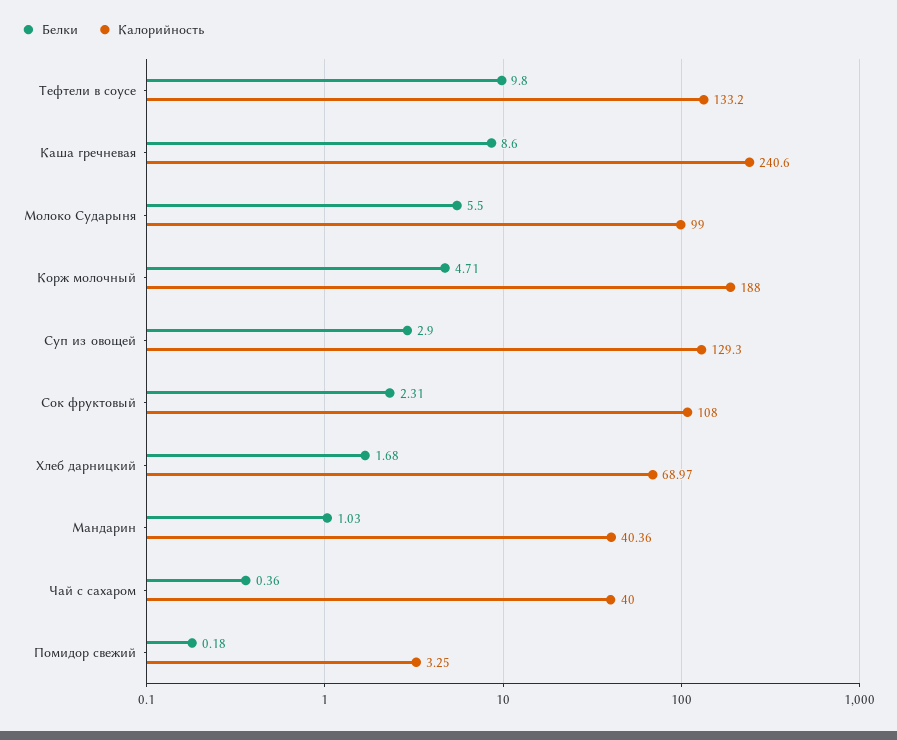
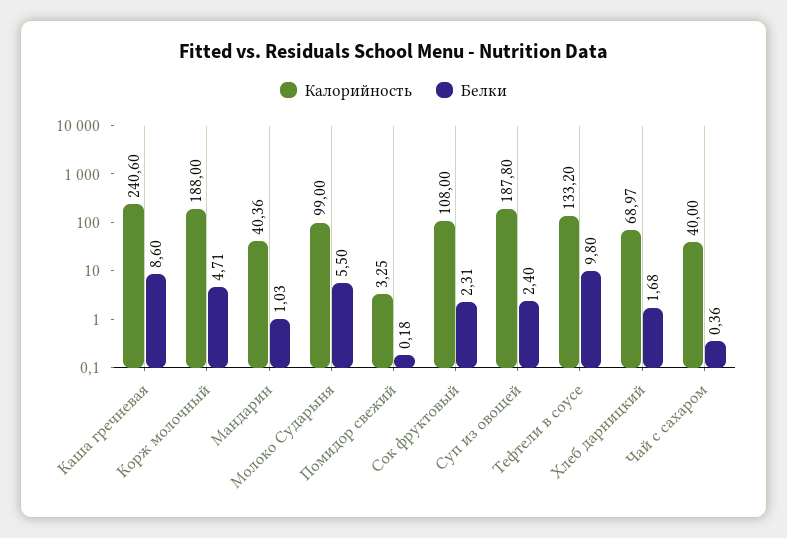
Белки, Суп из овощей: 2.9 -> 2.4
Калорийность, Суп из овощей: 129.3 -> 187.8

